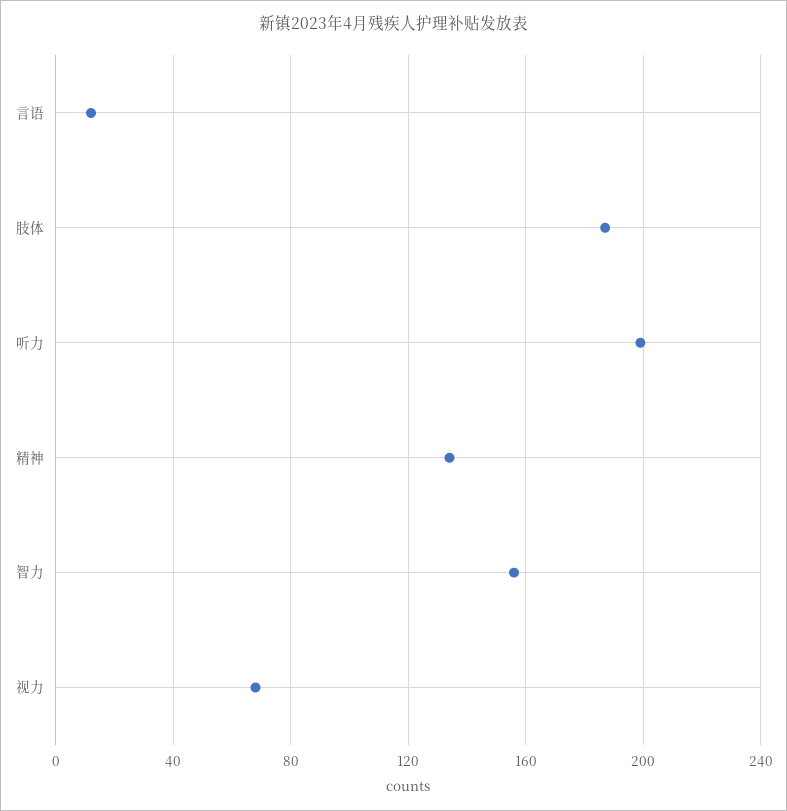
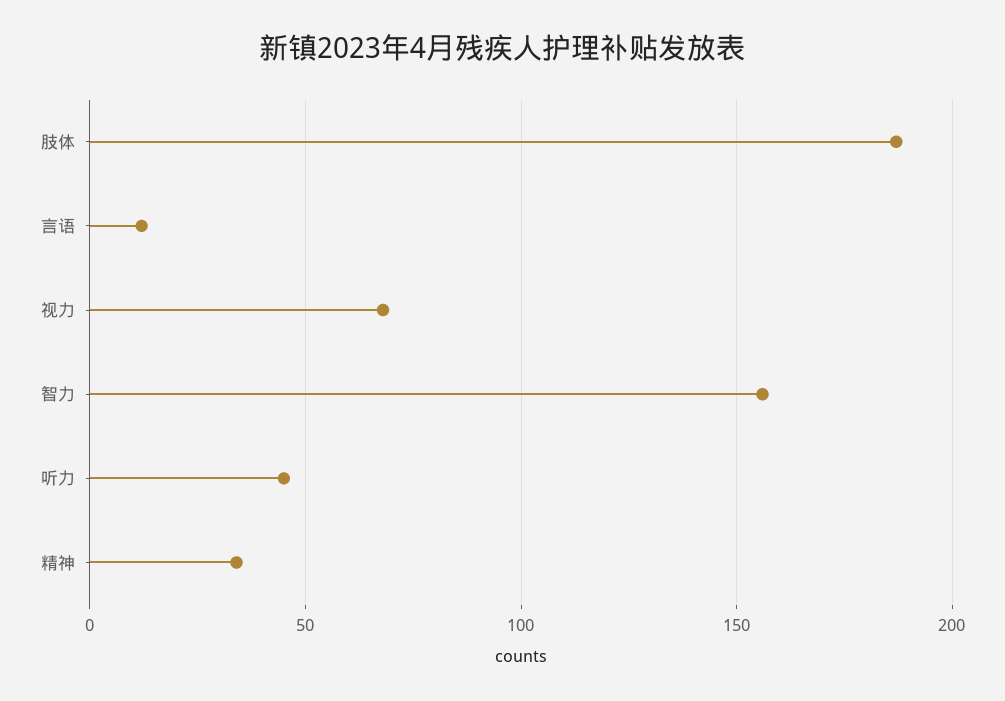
听力: 200 -> 45
精神: 135 -> 35

